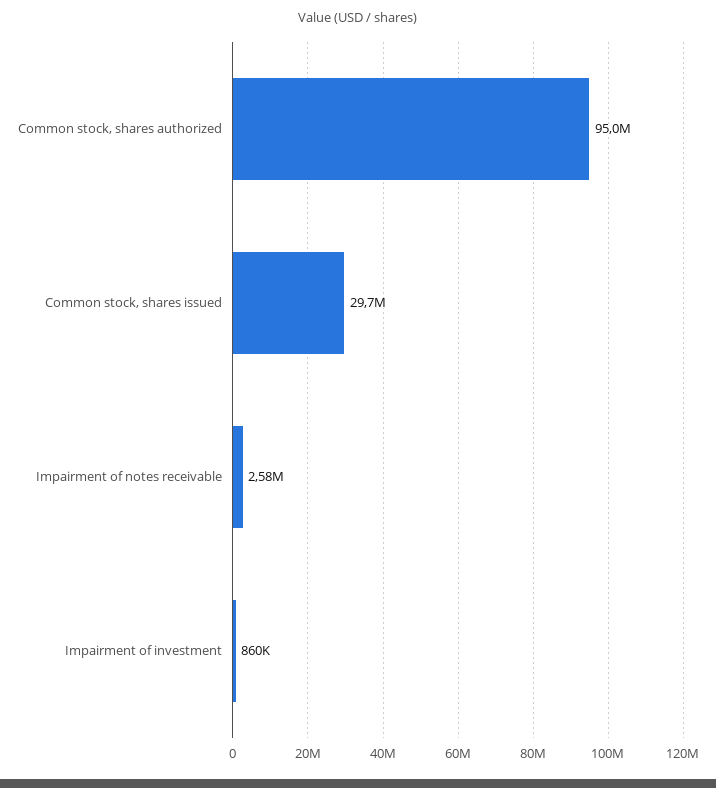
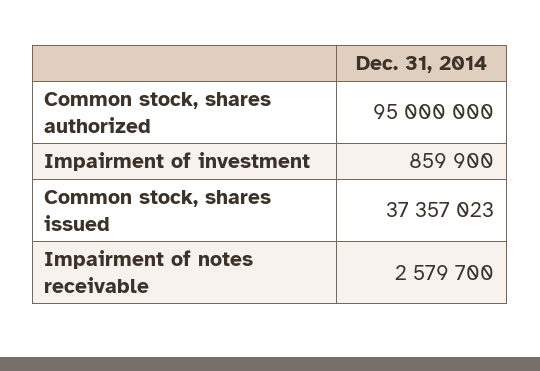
Common stock, shares issued: 29700000 -> 37357023

